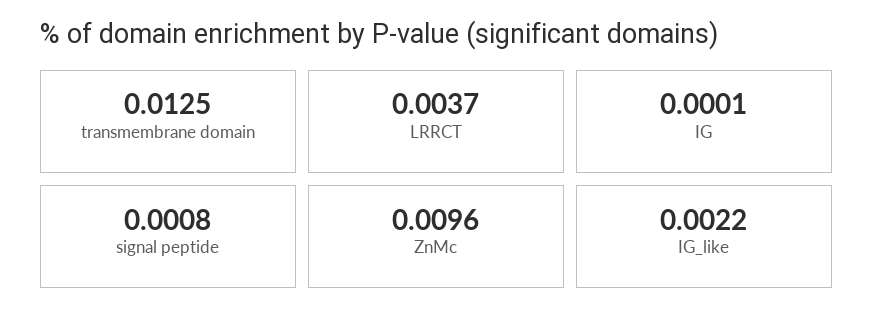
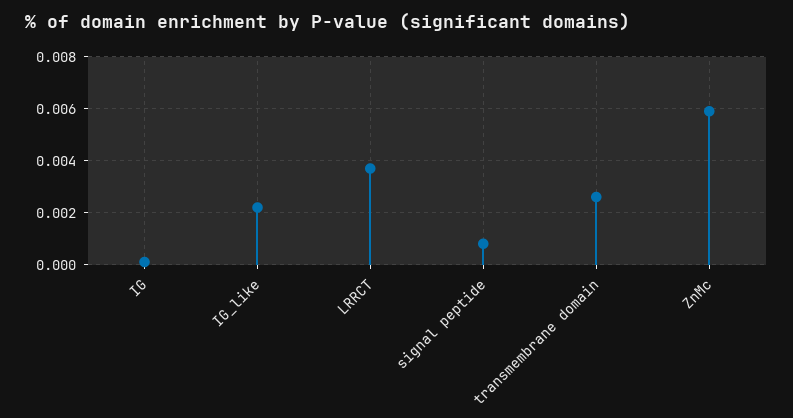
transmembrane domain: 0.0125 -> 0.0025
ZnMc: 0.0096 -> 0.006

